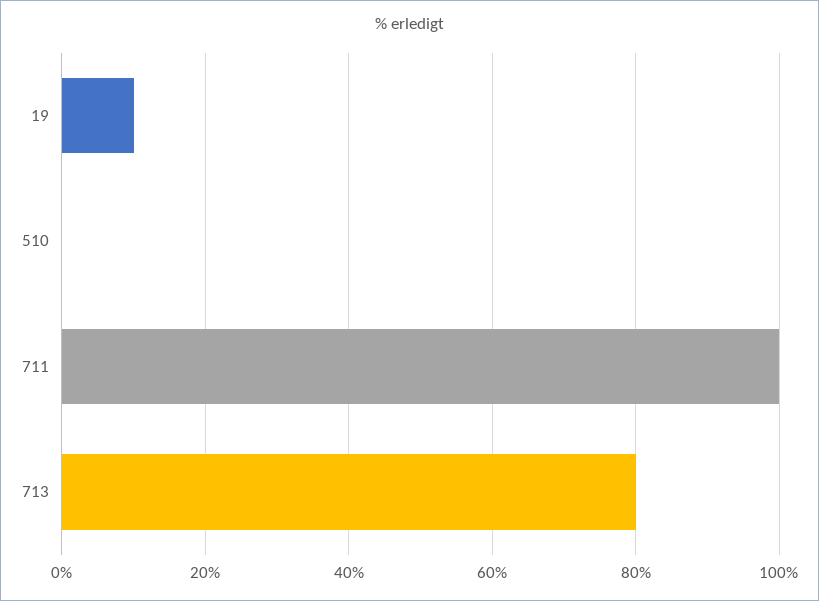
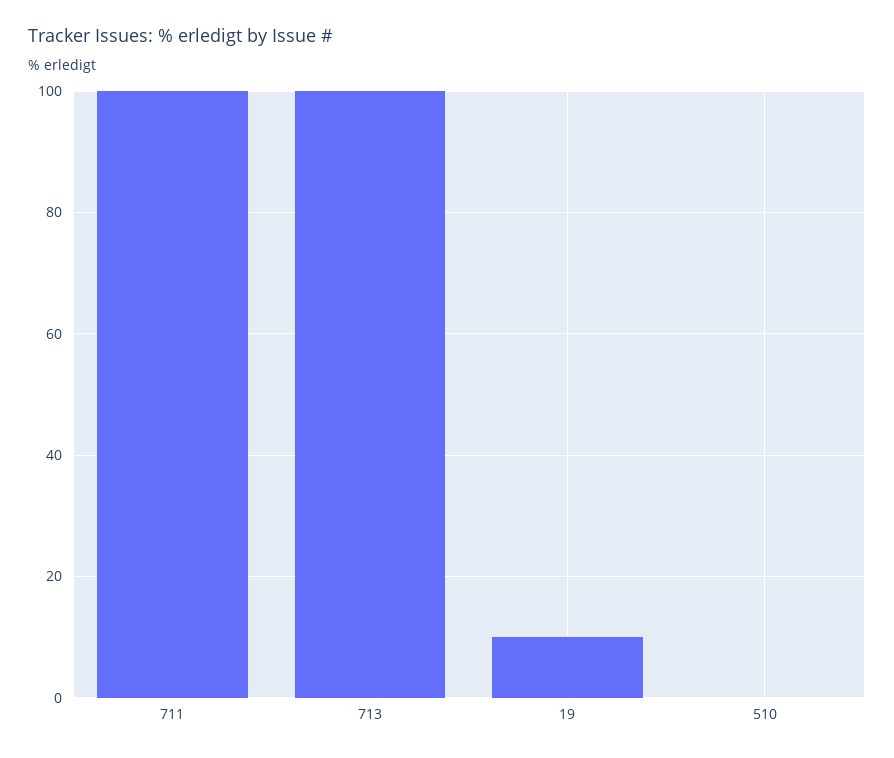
713: 80 -> 100

